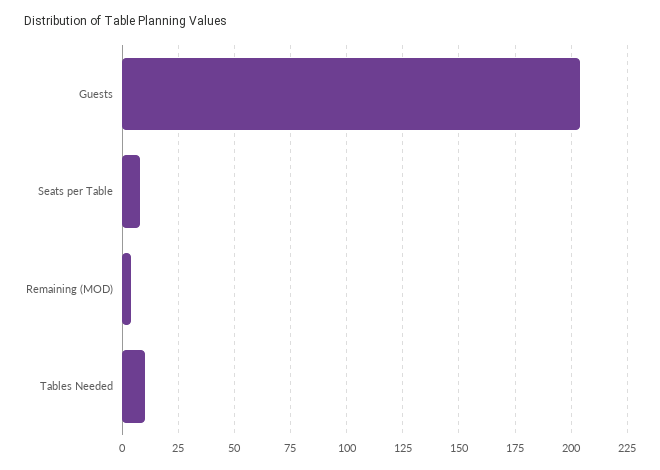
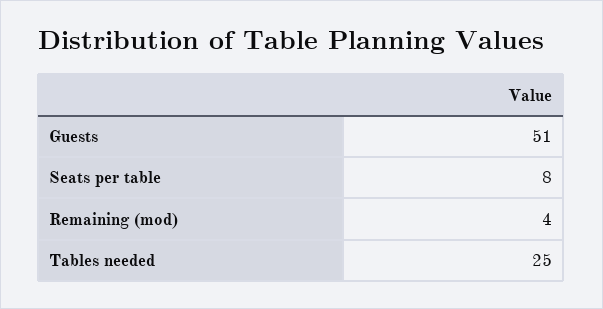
Guests: 205 -> 51
Tables Needed: 10 -> 25

